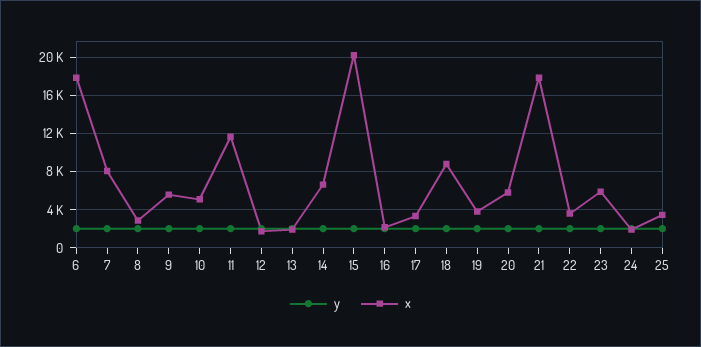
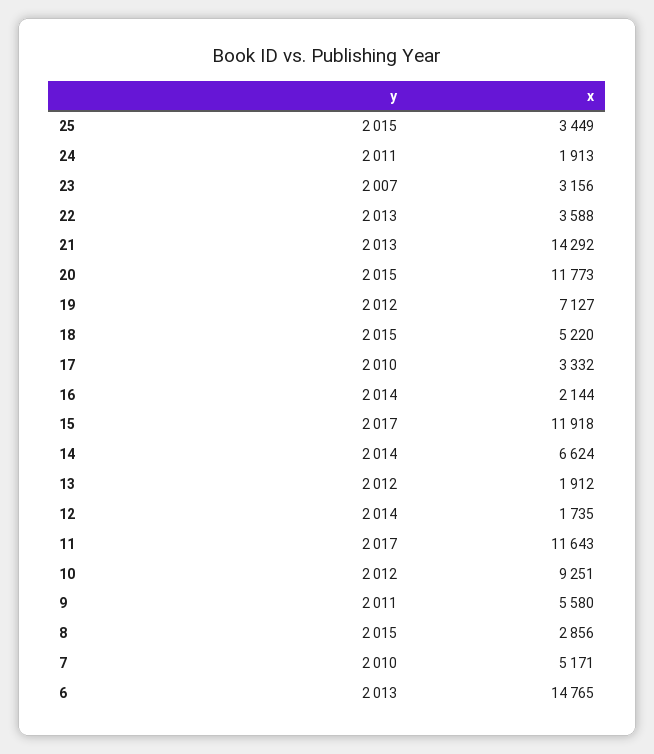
x, 6: 18000 -> 14765
x, 7: 8000 -> 5171
x, 10: 5000 -> 9251
x, 15: 20000 -> 11918
x, 18: 9000 -> 5220
x, 19: 4000 -> 7127
x, 20: 6000 -> 11773
x, 21: 18000 -> 14292
x, 23: 6000 -> 3156

